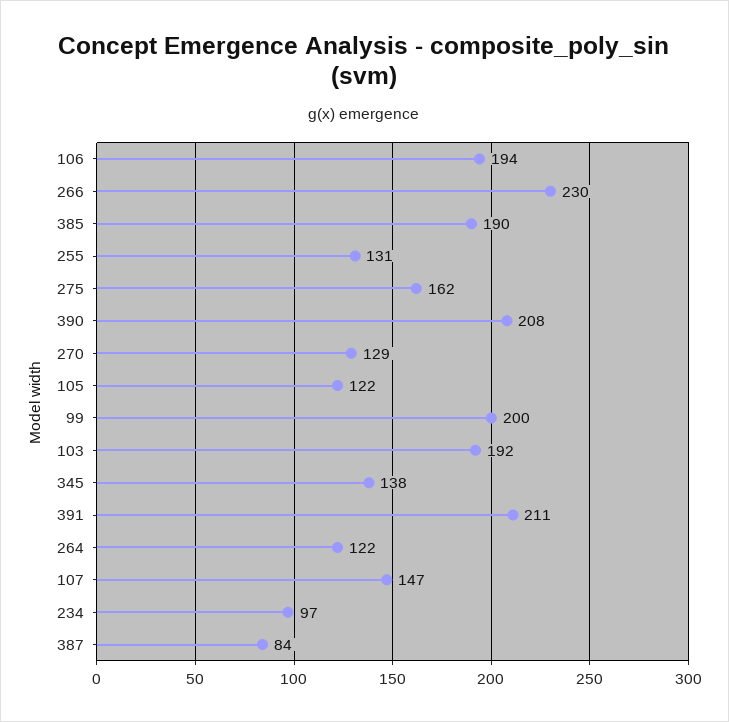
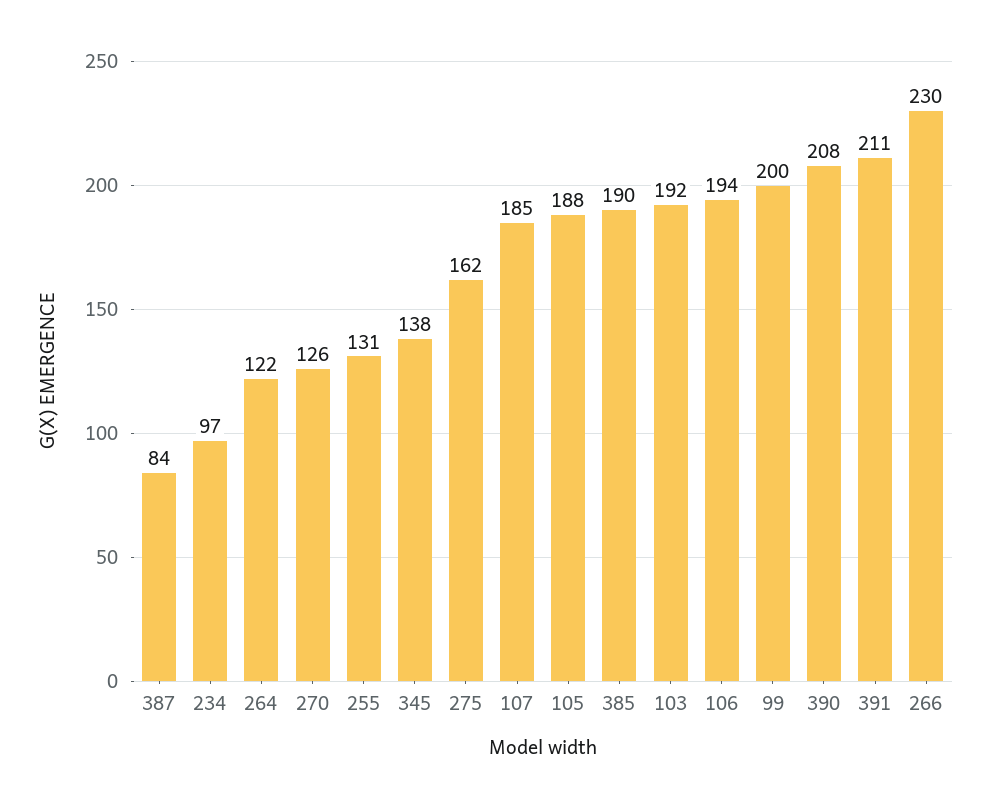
270: 129 -> 126
105: 122 -> 188
107: 147 -> 185

